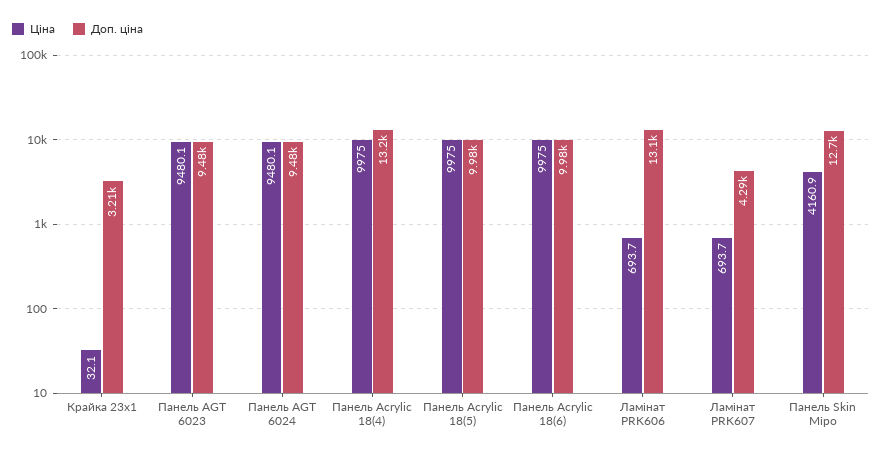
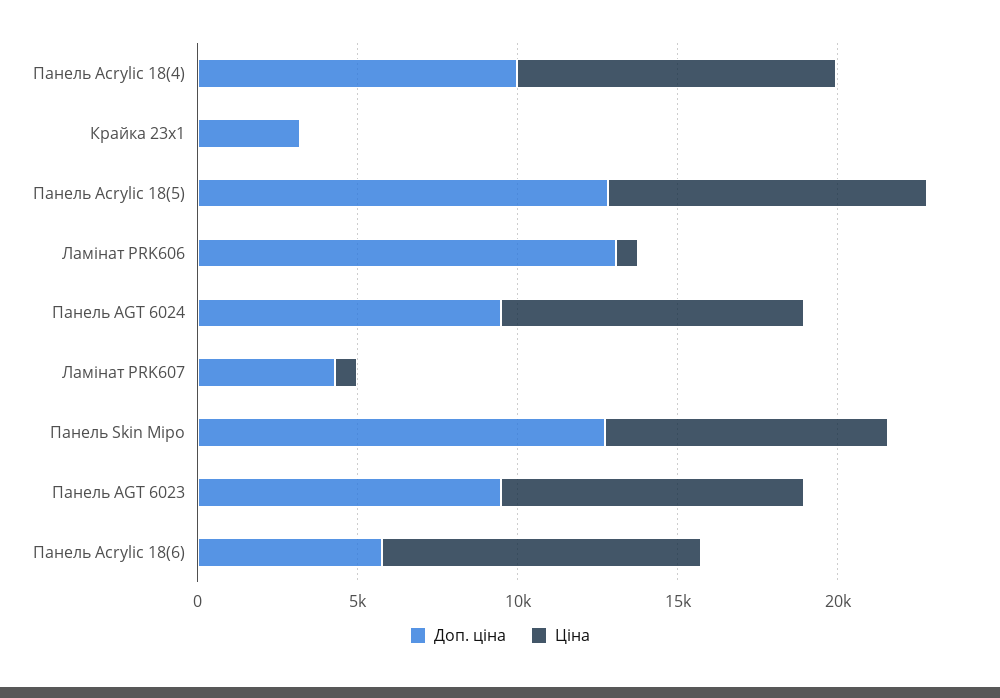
Доп. ціна, Панель Acrylic 18(4): 13200 -> 10000
Доп. ціна, Панель Acrylic 18(5): 9980 -> 13000
Доп. ціна, Панель Acrylic 18(6): 9980 -> 6000
Ціна, Панель Skin Міро: 4160.9 -> 9000

